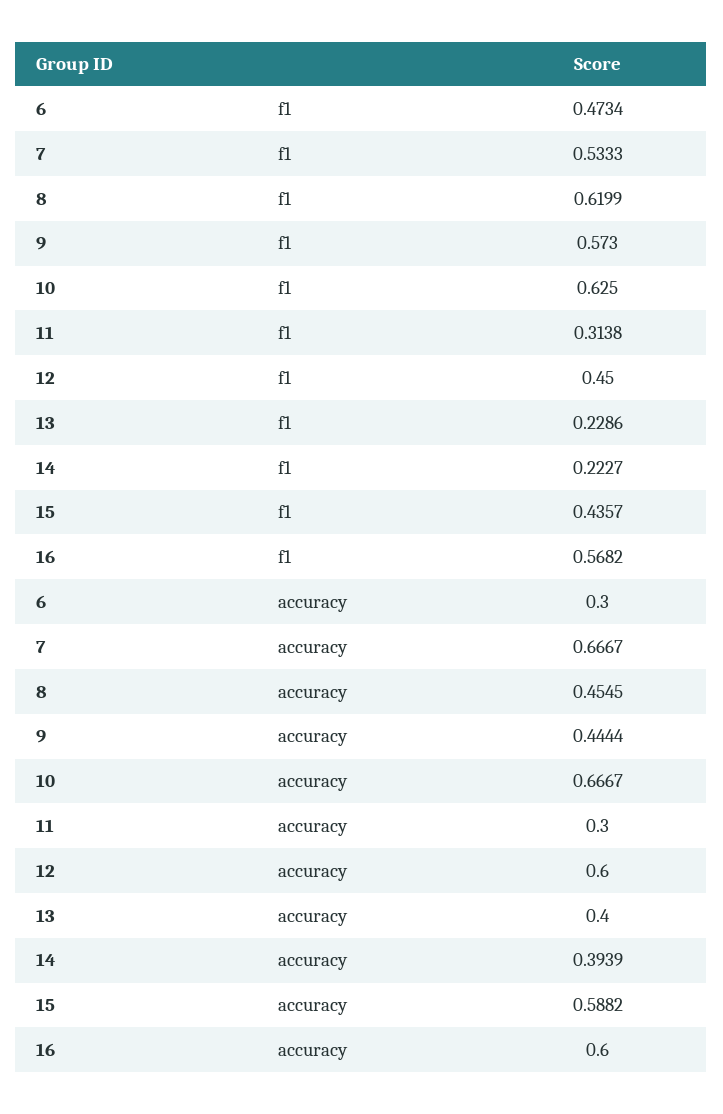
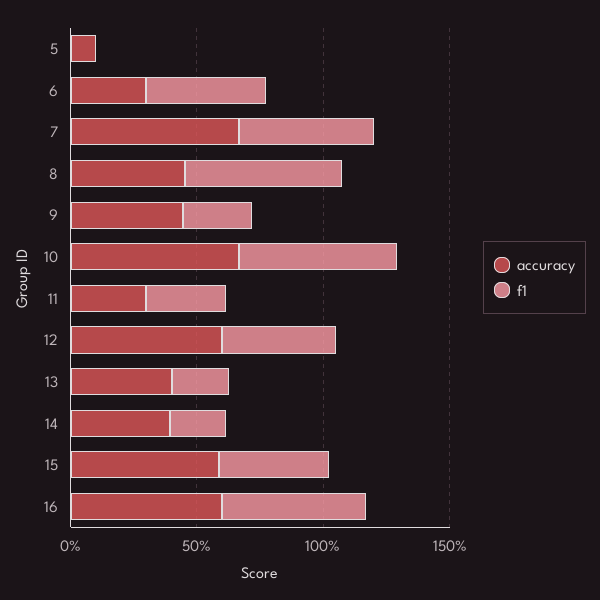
f1, 9: 0.573 -> 0.3
accuracy, 5: none -> 0.1
f1, 5: none -> 0

